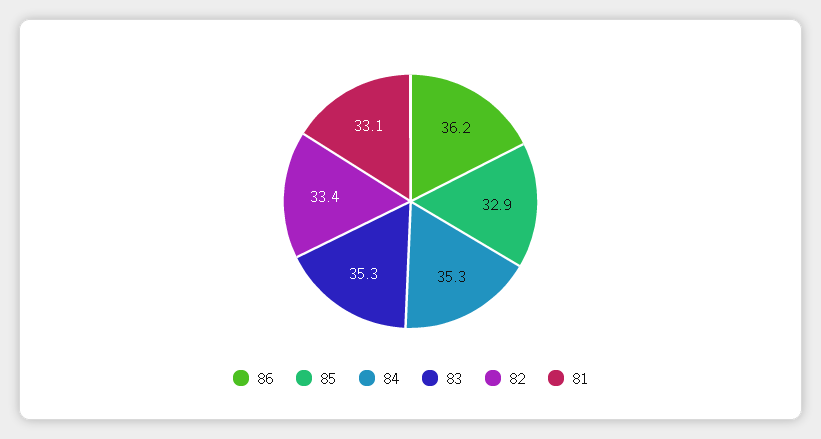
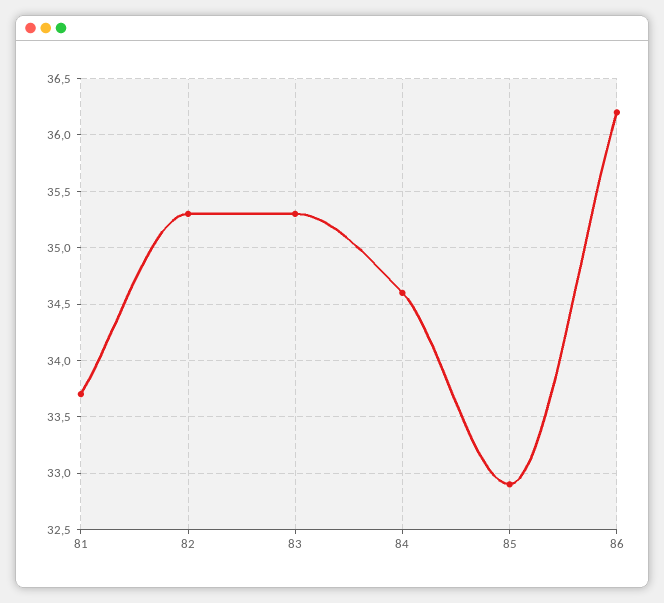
84: 35.3 -> 34.6
82: 33.4 -> 35.3
81: 33.1 -> 33.7

